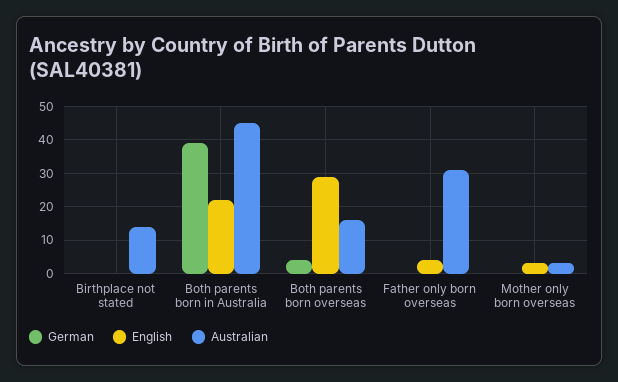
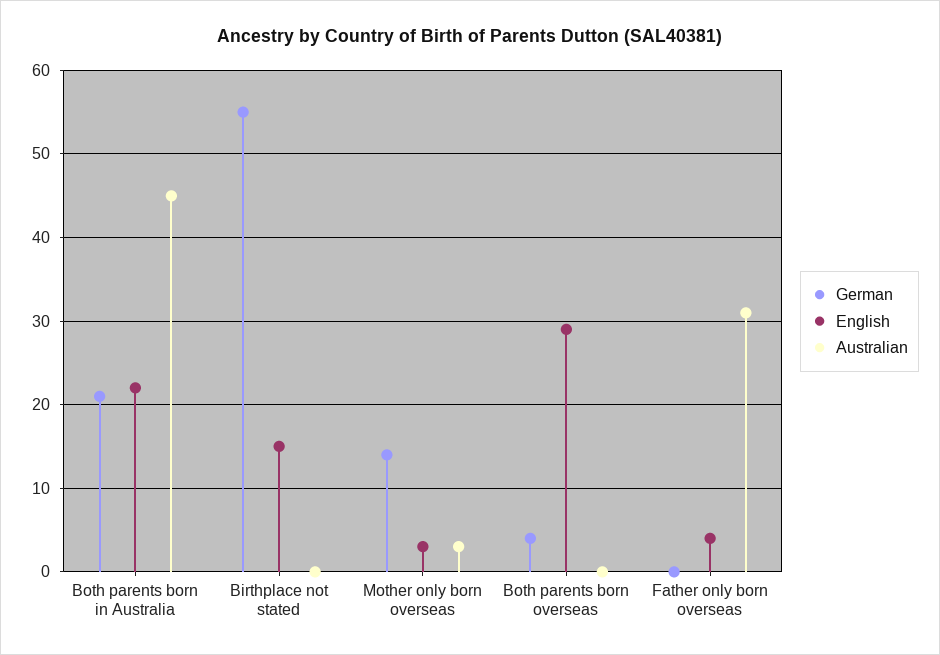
German, Birthplace not stated: 0 -> 55
English, Birthplace not stated: 0 -> 15
Australian, Birthplace not stated: 15 -> 0
German, Both parents born in Australia: 40 -> 21
Australian, Both parents born overseas: 15 -> 0
German, Mother only born overseas: 0 -> 14

